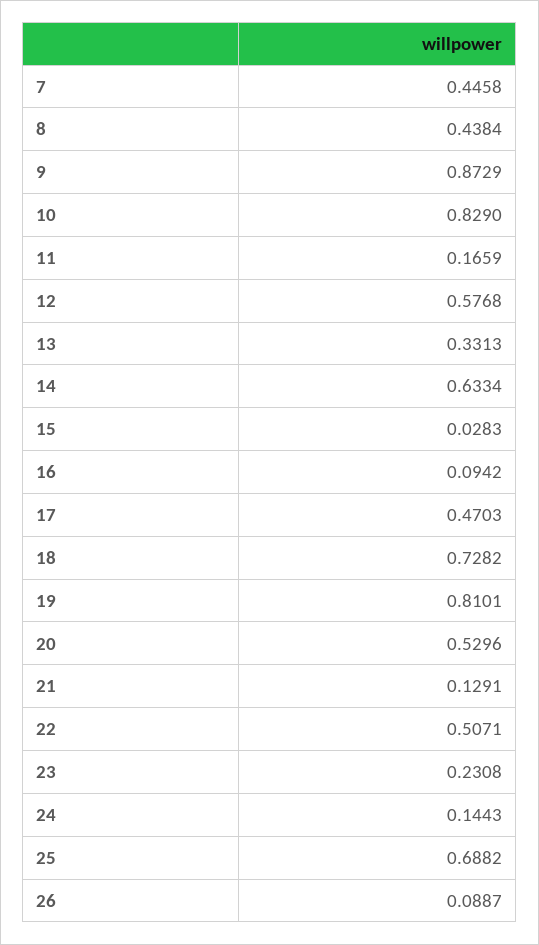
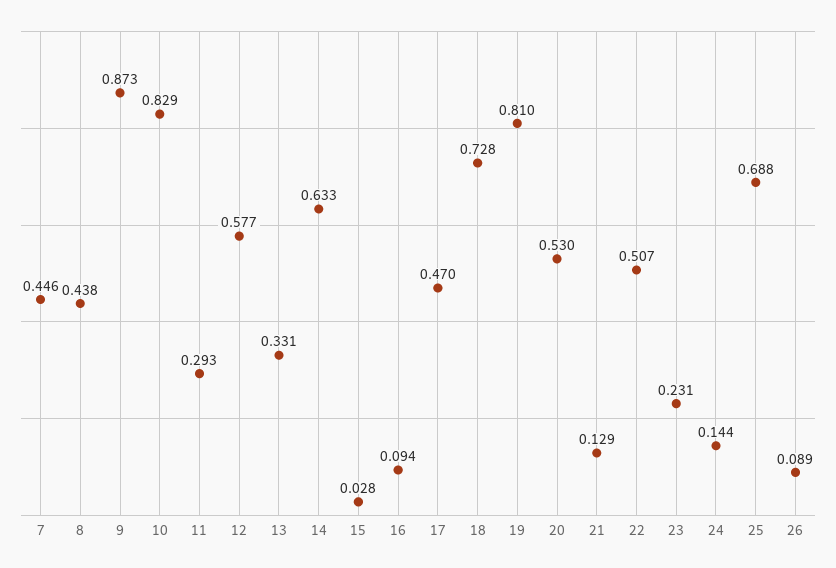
11: 0.1659 -> 0.293

